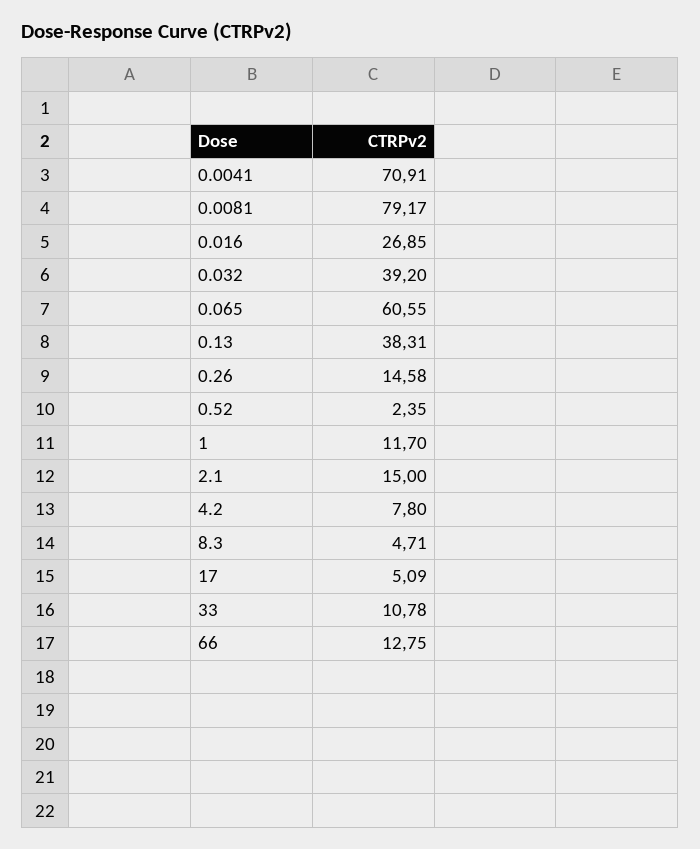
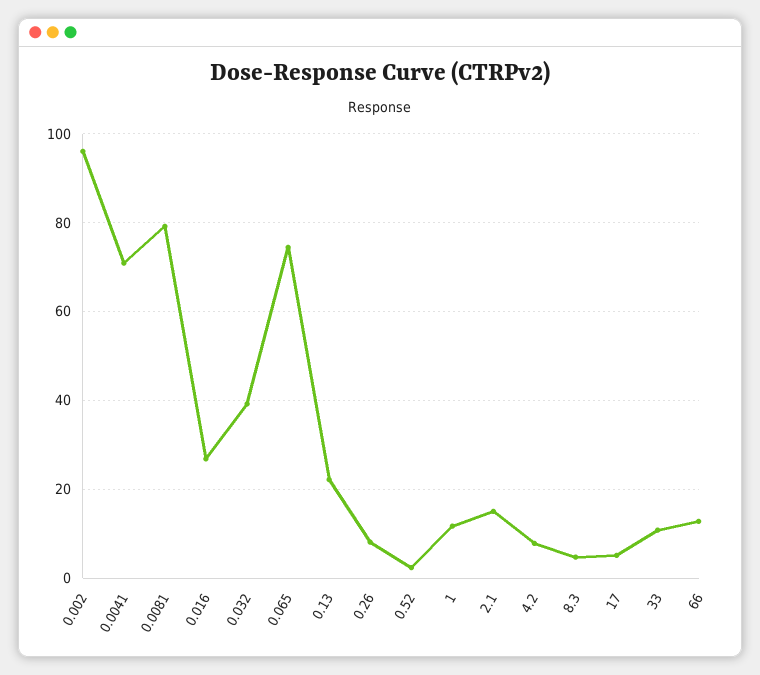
0.065: 60.55 -> 74
0.13: 38.31 -> 22
0.26: 14.58 -> 8
0.002: none -> 96

